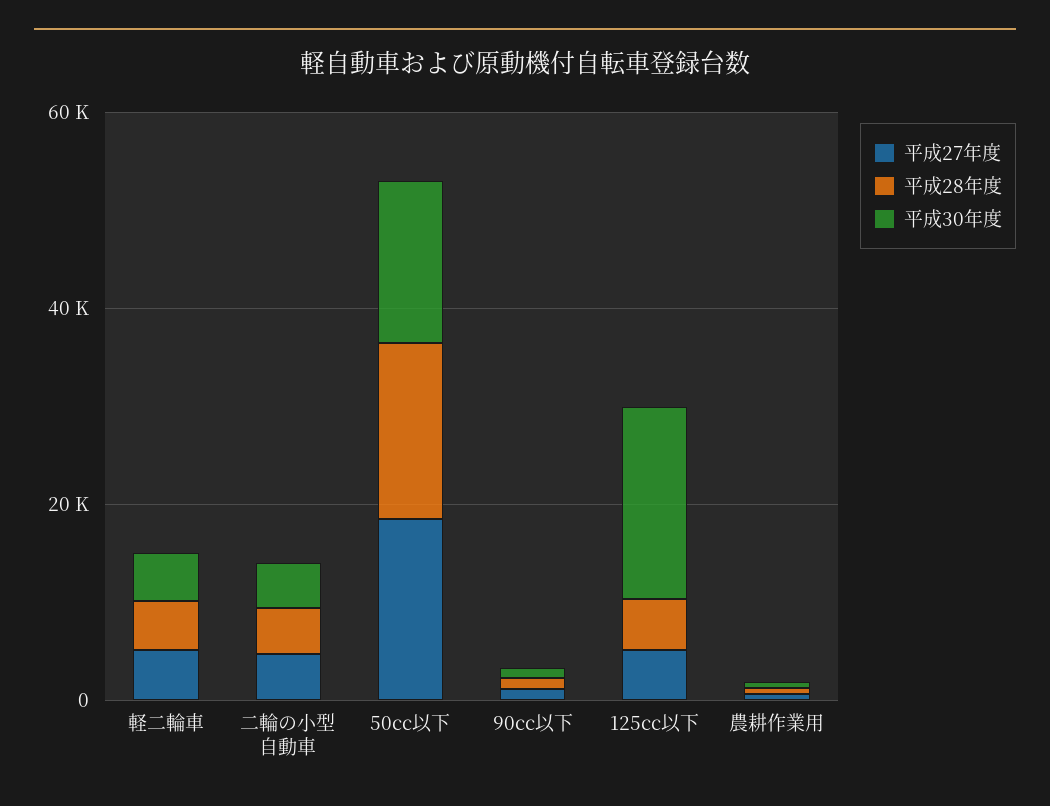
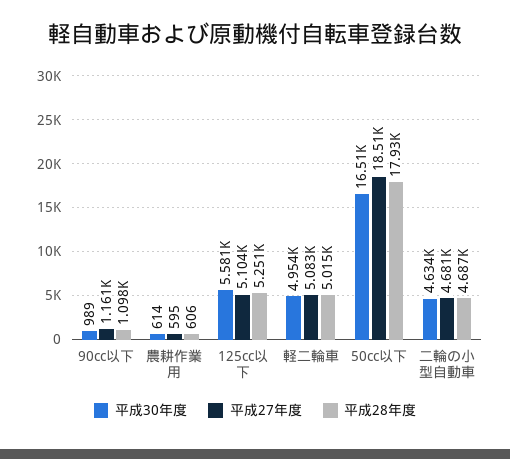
平成30年度, 125cc以下: 20000 -> 5581

